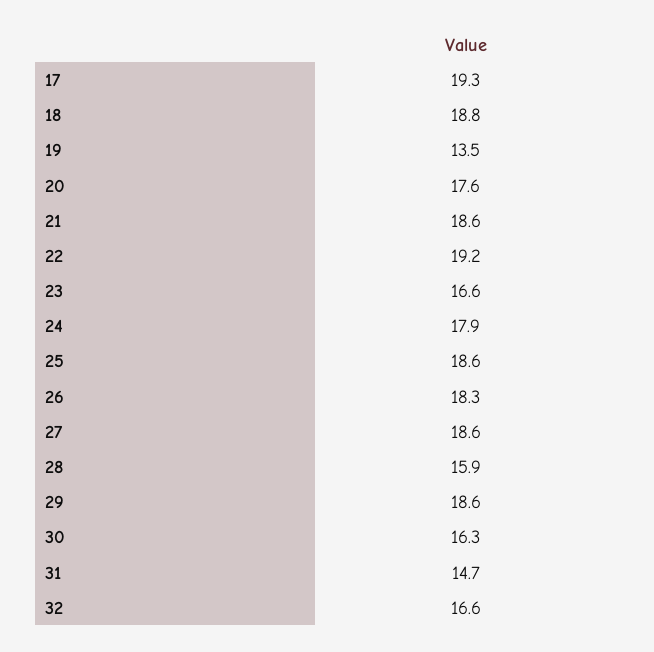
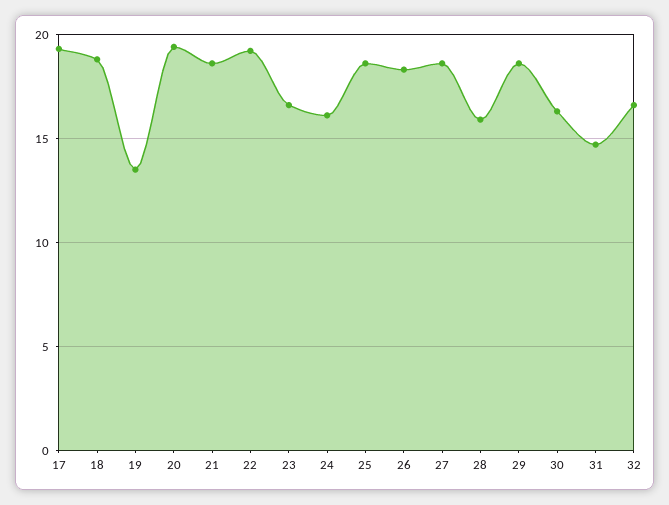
20: 17.6 -> 19.5
24: 17.9 -> 16

